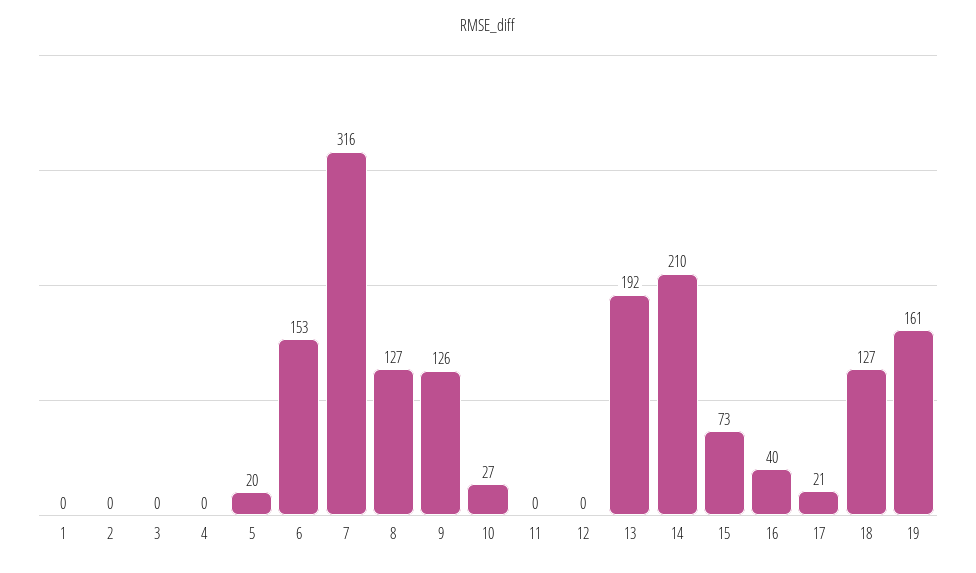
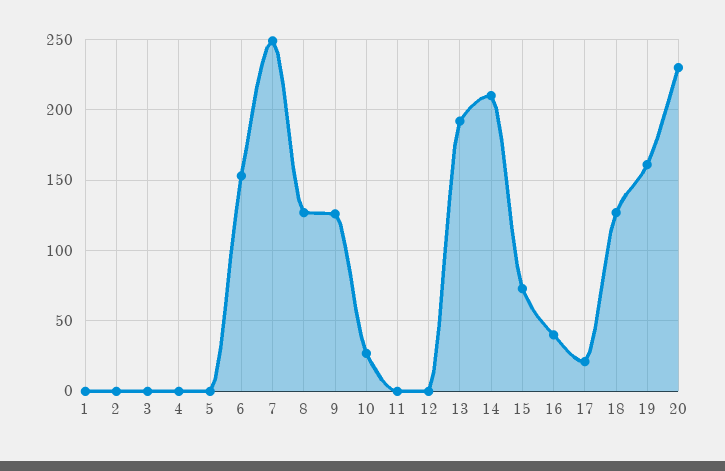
5: 20 -> 0
7: 316 -> 250
20: none -> 230

